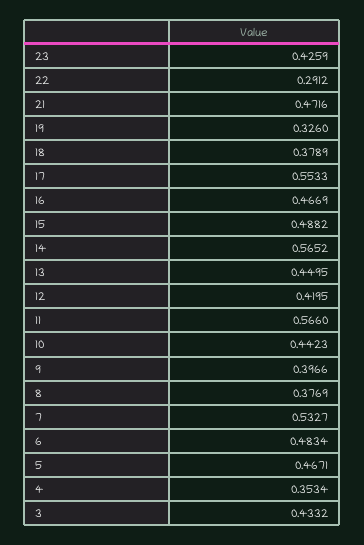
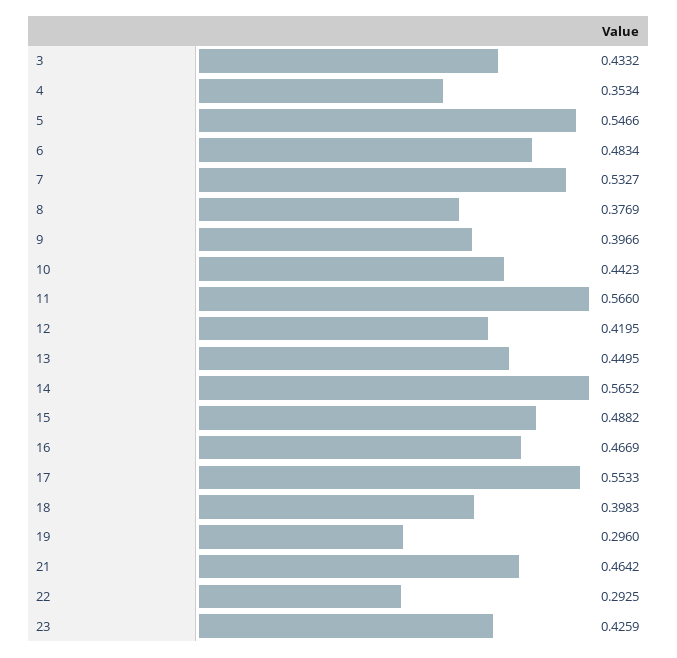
22: 0.2912 -> 0.2925
21: 0.4716 -> 0.4642
19: 0.326 -> 0.296
18: 0.3789 -> 0.3983
5: 0.4671 -> 0.5466

